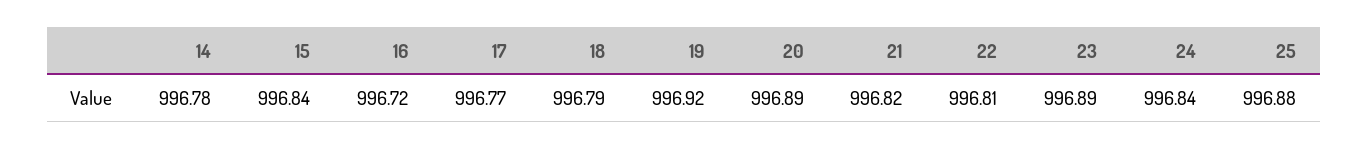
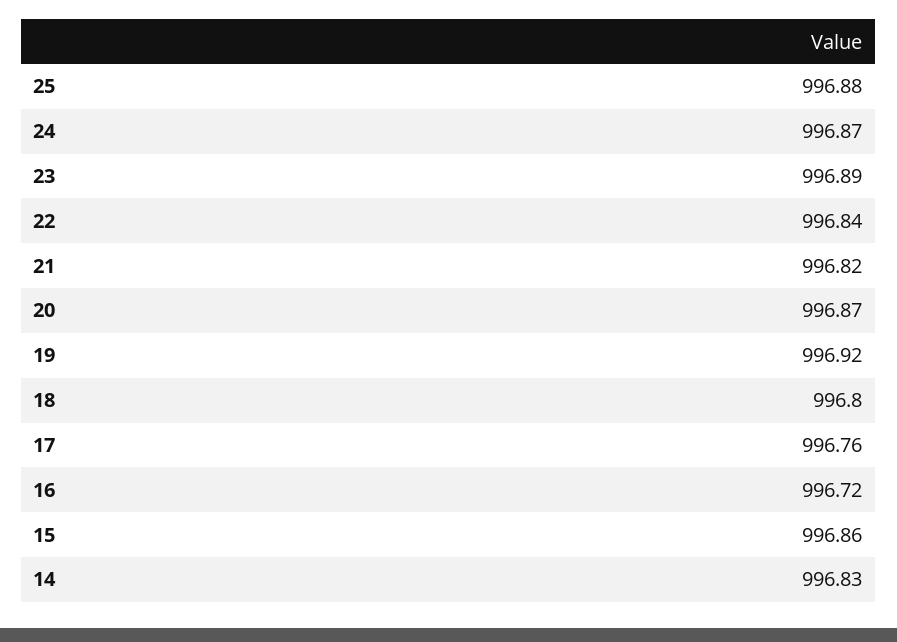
14: 996.78 -> 996.83
15: 996.84 -> 996.86
17: 996.77 -> 996.76
18: 996.79 -> 996.8
20: 996.89 -> 996.87
22: 996.81 -> 996.84
24: 996.84 -> 996.87

